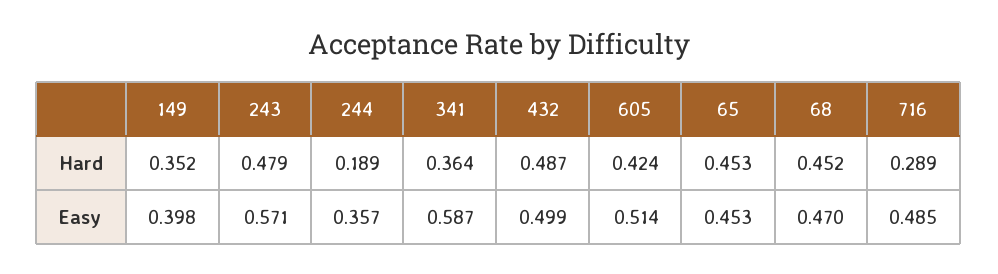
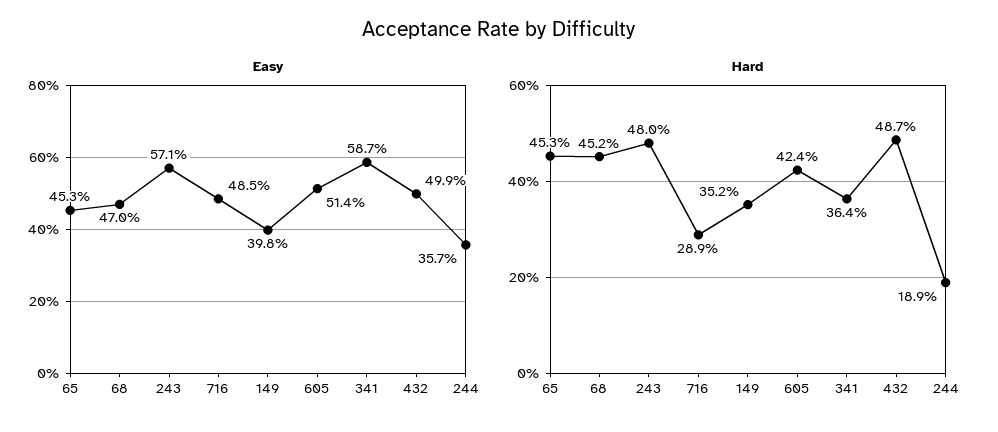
Hard, 243: 0.479 -> 0.48

